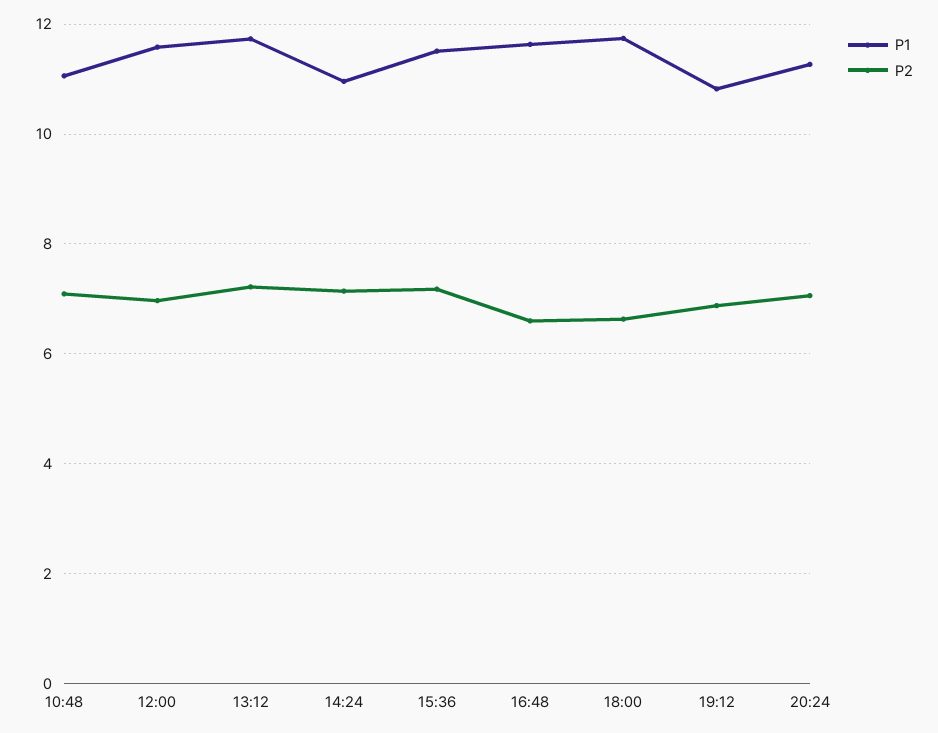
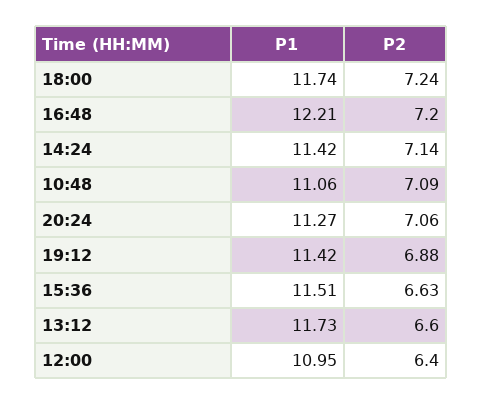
P1, 12:00: 11.6 -> 10.95
P2, 12:00: 7 -> 6.4
P2, 13:12: 7.2 -> 6.6
P1, 14:24: 11 -> 11.42
P2, 15:36: 7.2 -> 6.63
P1, 16:48: 11.6 -> 12.21
P2, 16:48: 6.6 -> 7.2
P2, 18:00: 6.6 -> 7.24
P1, 19:12: 10.8 -> 11.42

